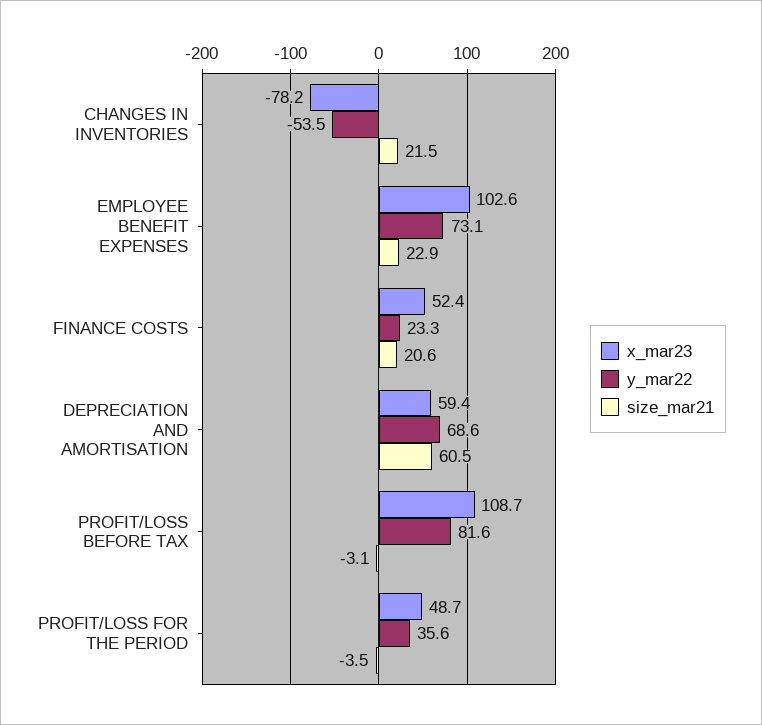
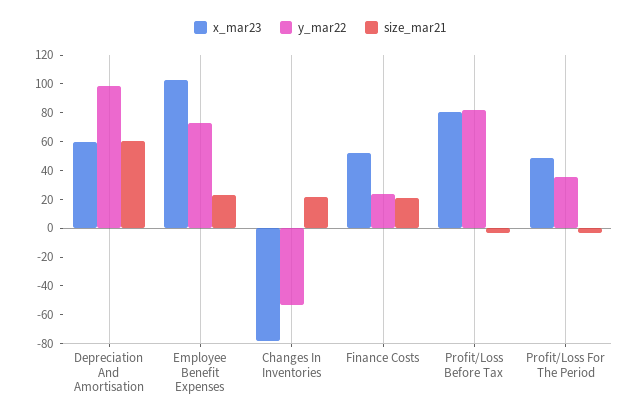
y_mar22, DEPRECIATION AND AMORTISATION: 68.6 -> 100
x_mar23, PROFIT/LOSS BEFORE TAX: 108.7 -> 80

